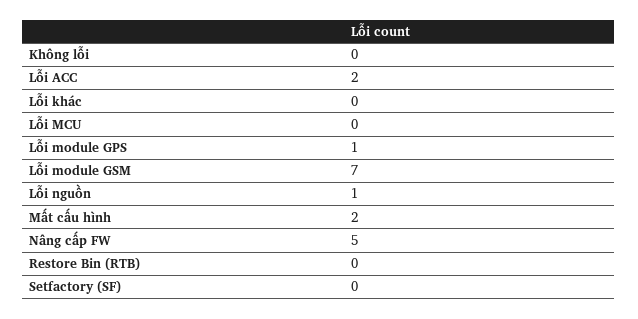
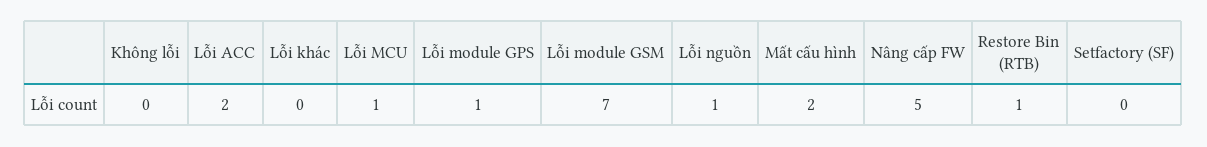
Lỗi MCU: 0 -> 1
Restore Bin (RTB): 0 -> 1

